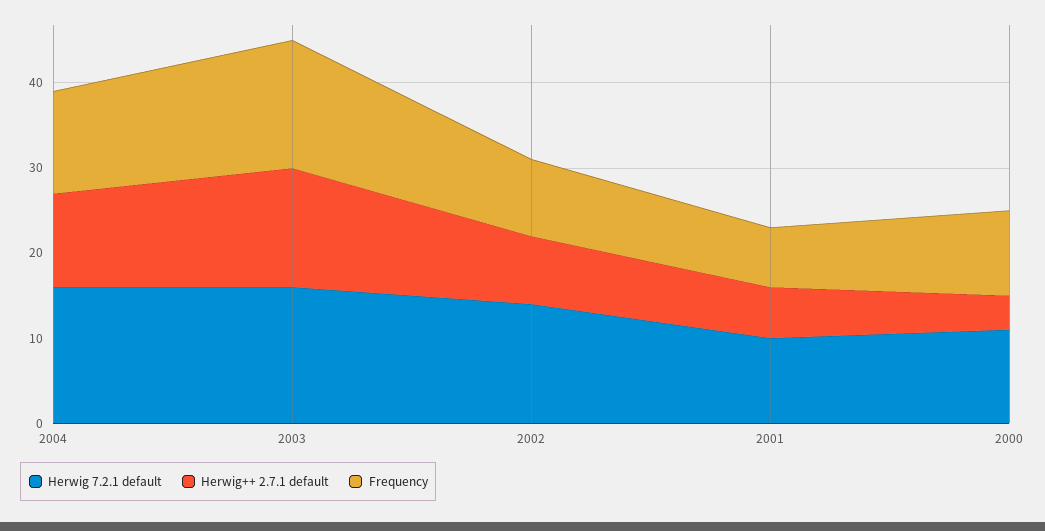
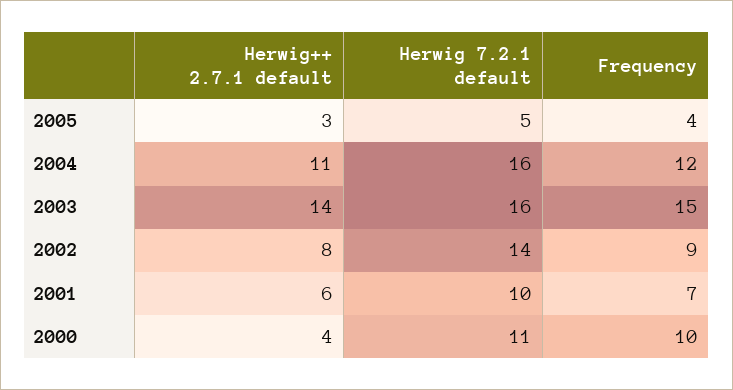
Herwig++ 2.7.1 default, 2005: none -> 3
Herwig 7.2.1 default, 2005: none -> 5
Frequency, 2005: none -> 4

